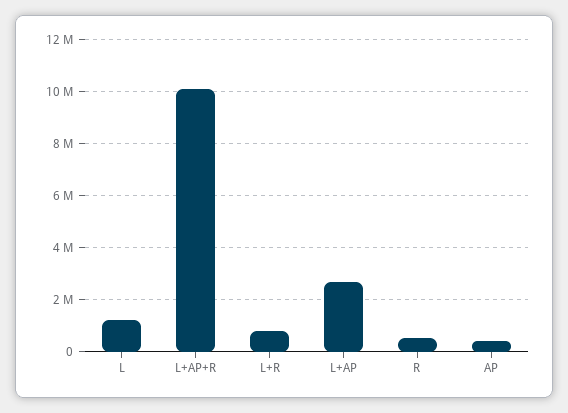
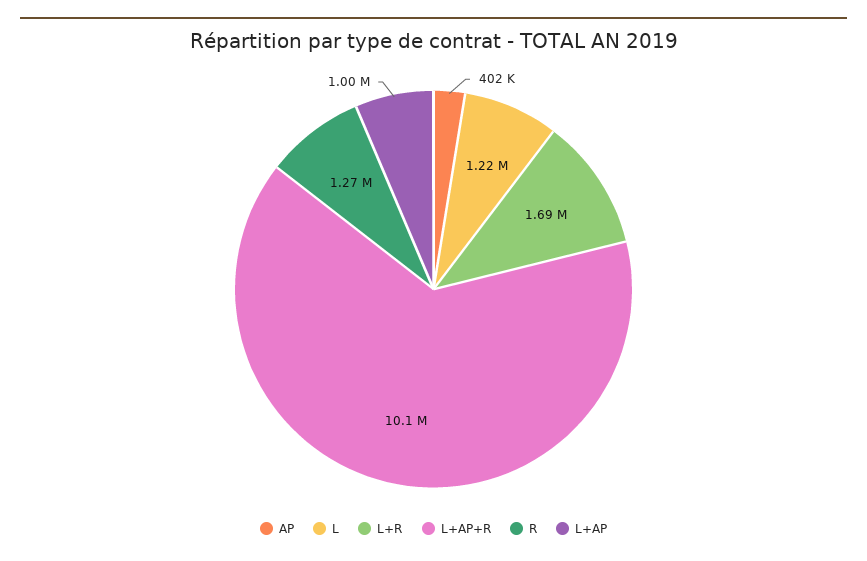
L+R: 750000 -> 1690000
L+AP: 2750000 -> 1000000
R: 500000 -> 1270000

